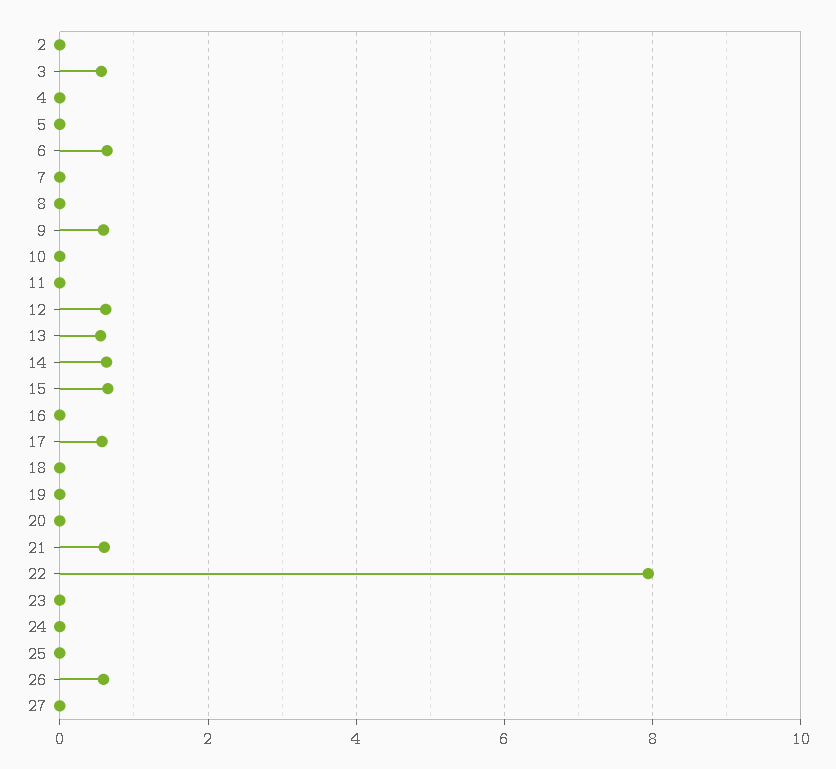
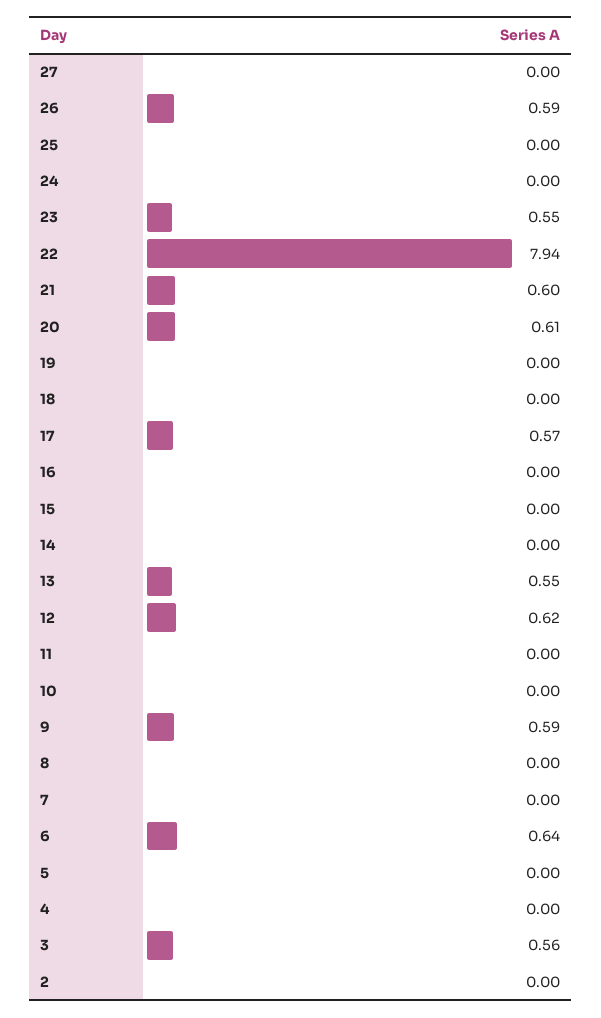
14: 0.6 -> 0
15: 0.6 -> 0
20: 0 -> 0.61
23: 0 -> 0.55

